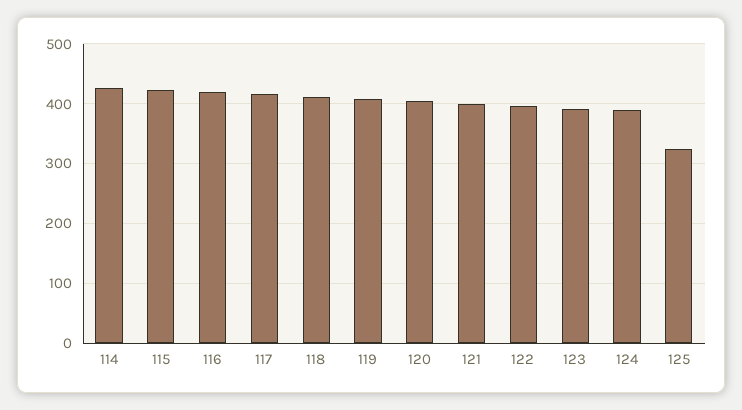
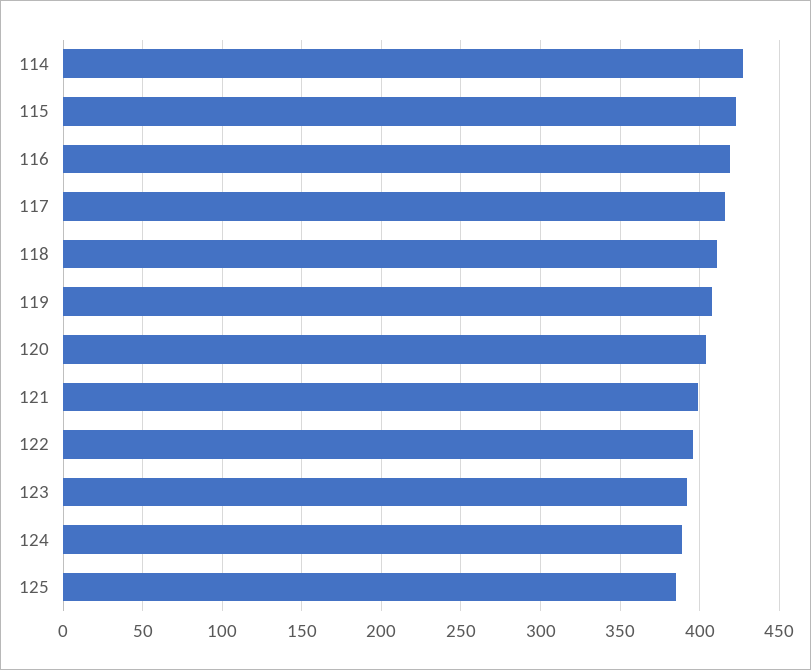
125: 320 -> 385

